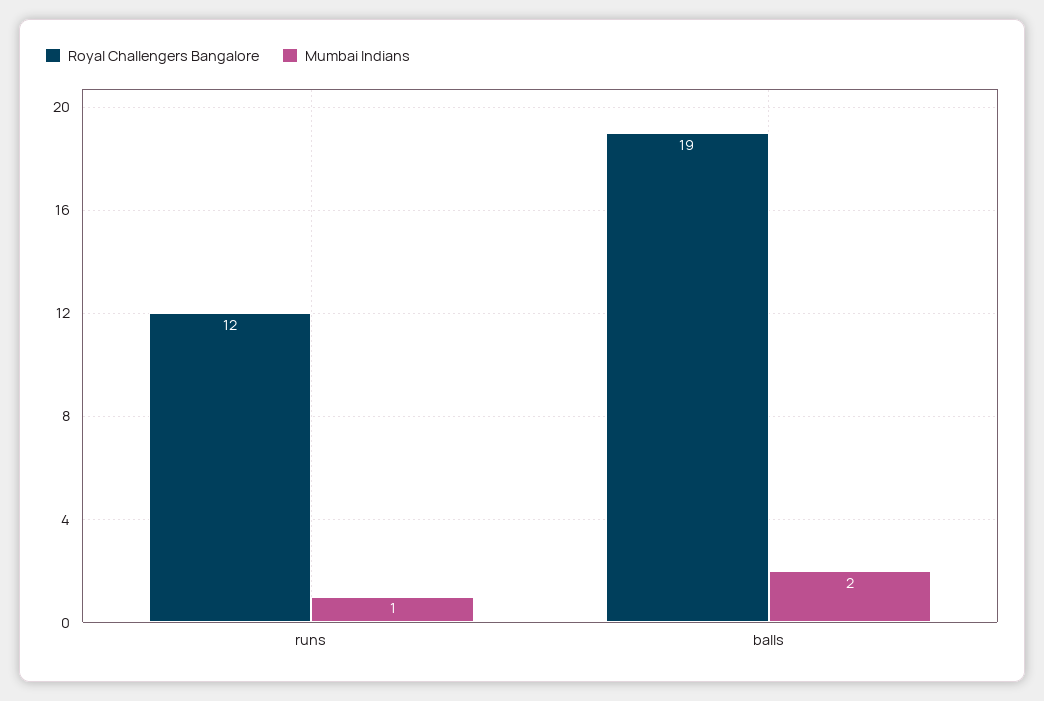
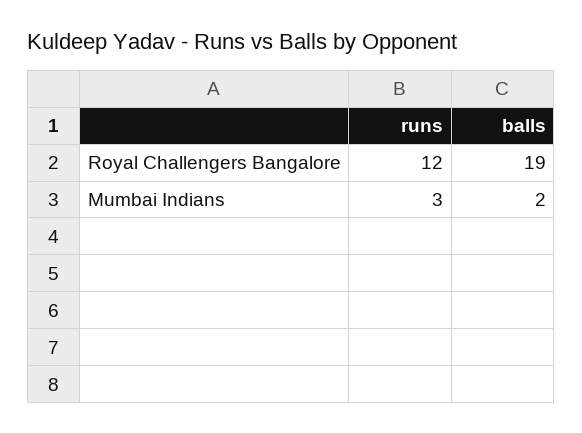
Mumbai Indians, runs: 1 -> 3

